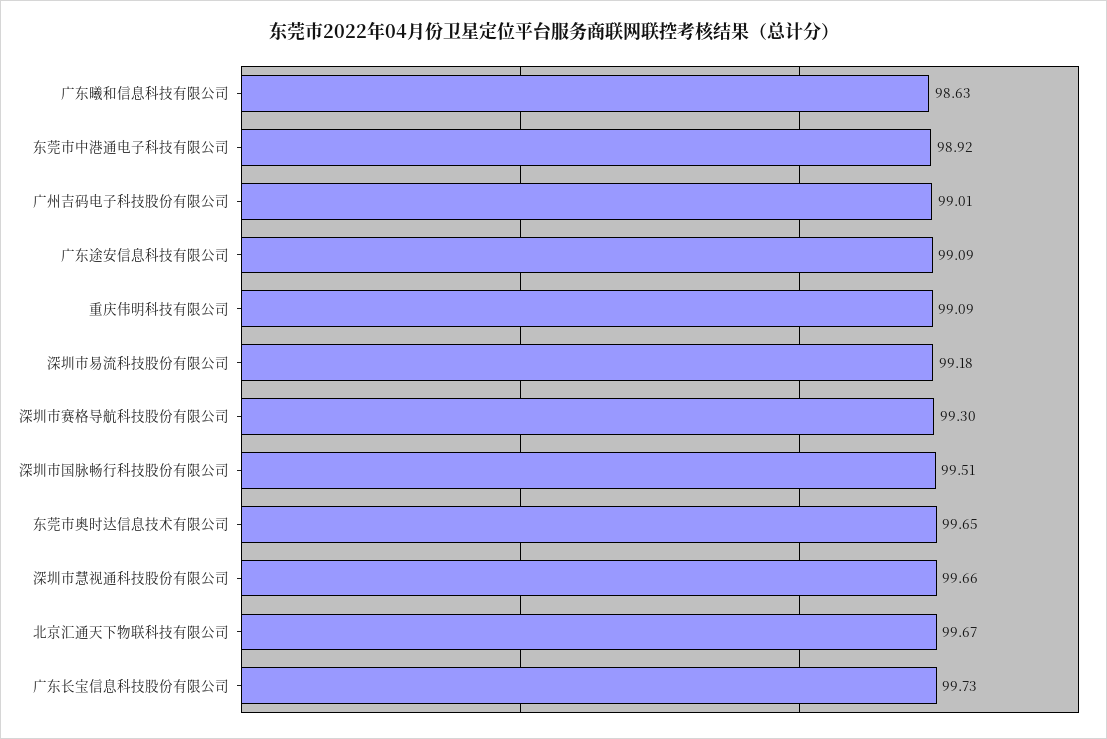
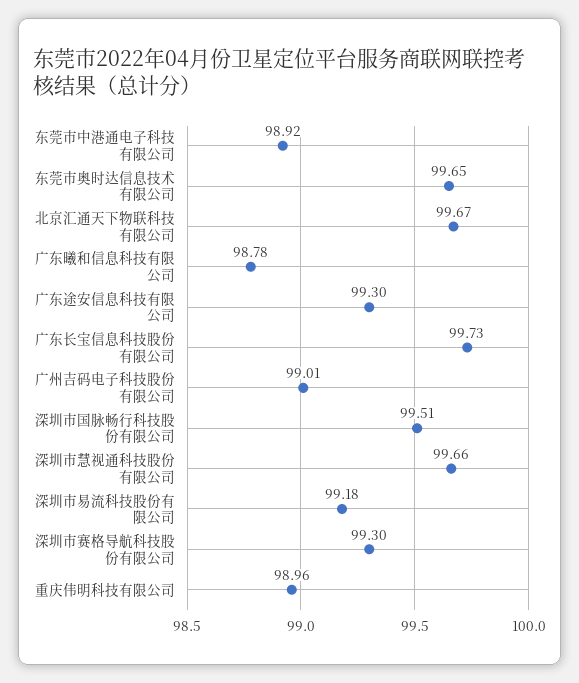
广东曦和信息科技有限公司: 98.63 -> 98.78
广东途安信息科技有限公司: 99.09 -> 99.3
重庆伟明科技有限公司: 99.09 -> 98.96

